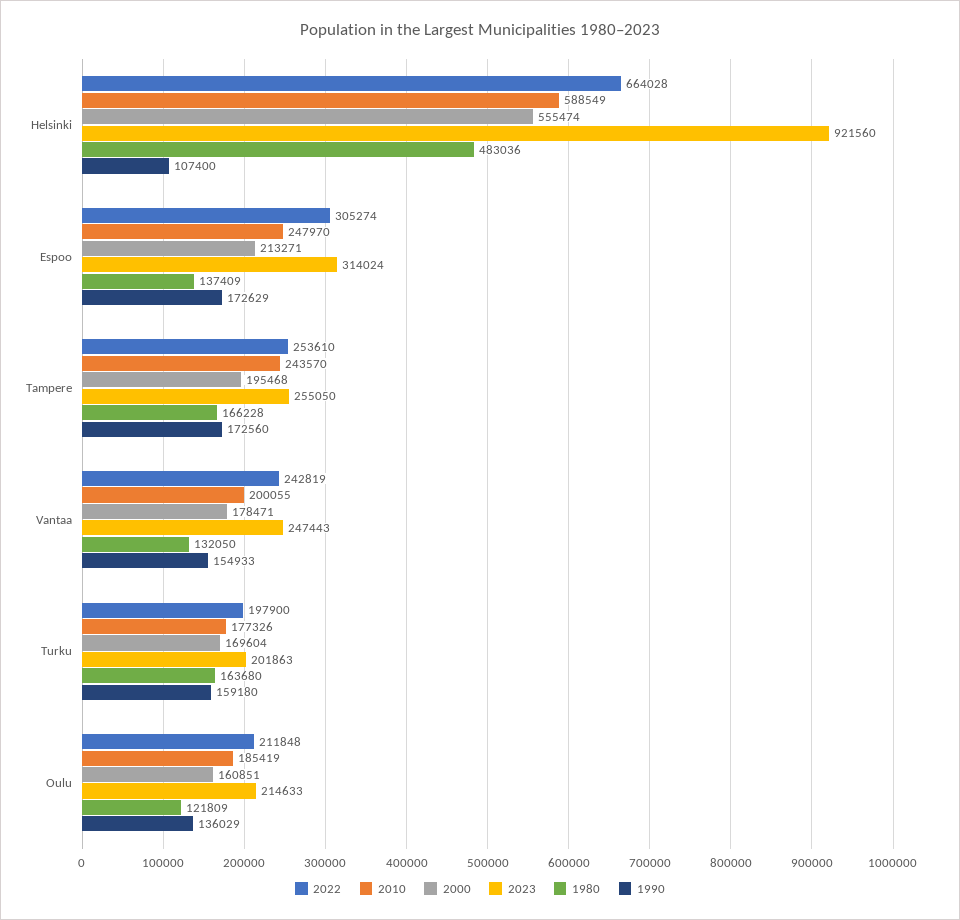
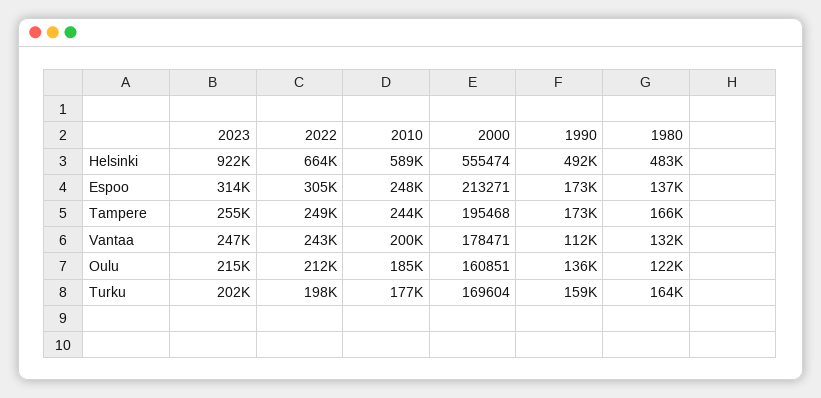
1990, Helsinki: 107400 -> 492000
2022, Tampere: 253610 -> 249000
1990, Vantaa: 154933 -> 112000

